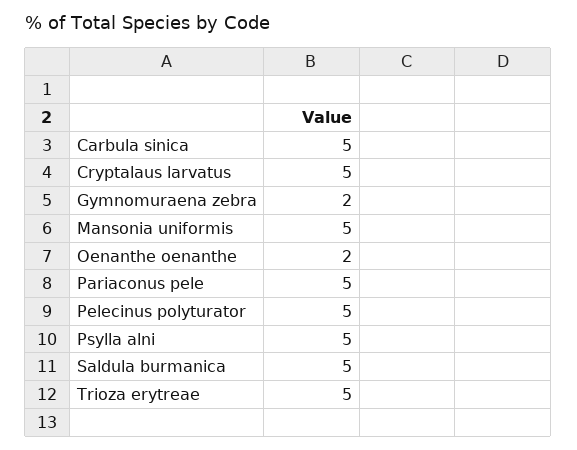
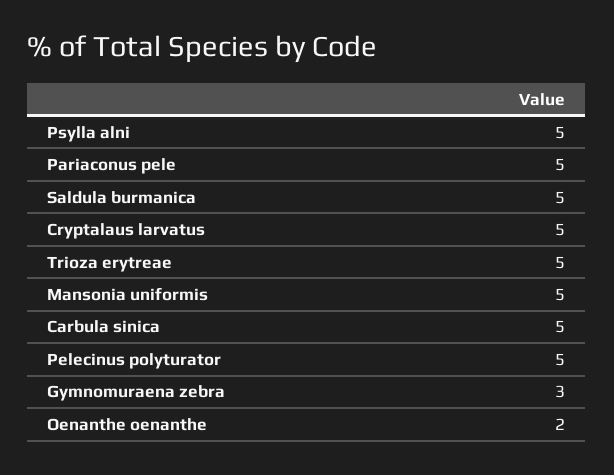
Gymnomuraena zebra: 2 -> 3

